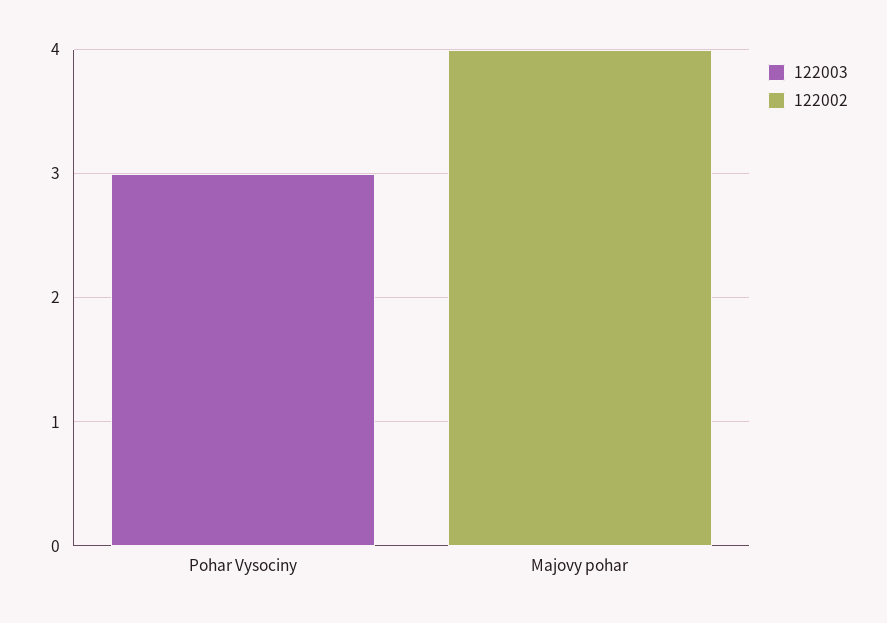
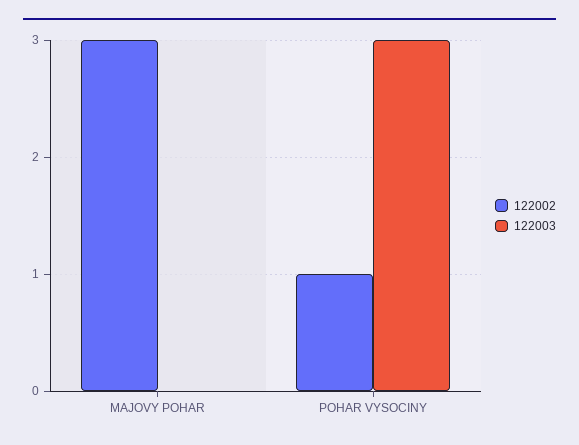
122002, Pohar Vysociny: 0 -> 1
122002, Majovy pohar: 4 -> 3

